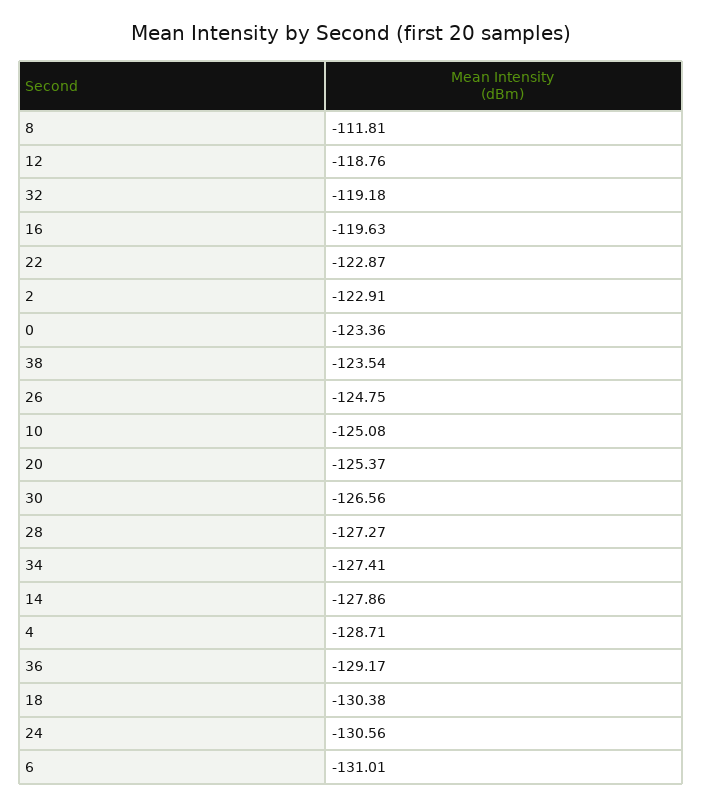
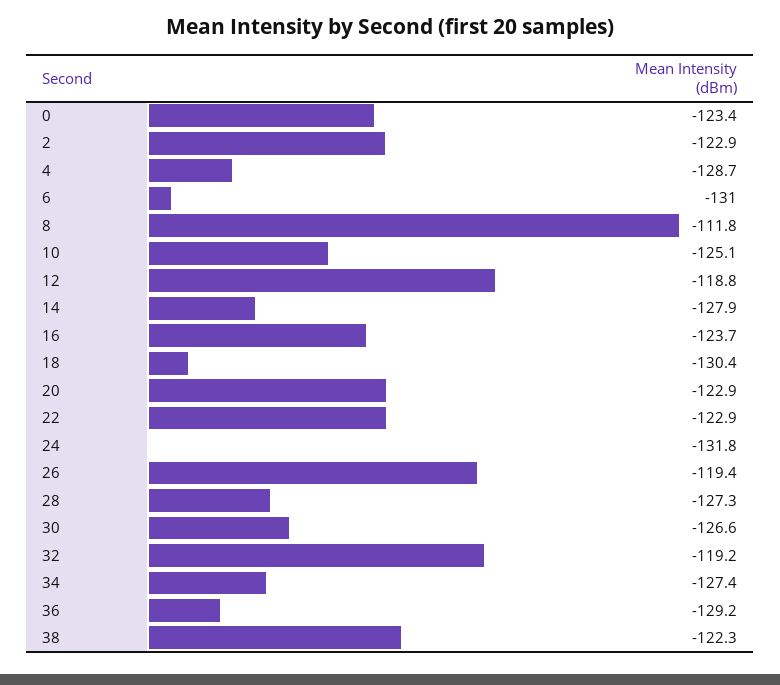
16: -119.63 -> -123.7
38: -123.54 -> -122.3
26: -124.75 -> -119.4
20: -125.37 -> -122.9
24: -130.56 -> -131.8

